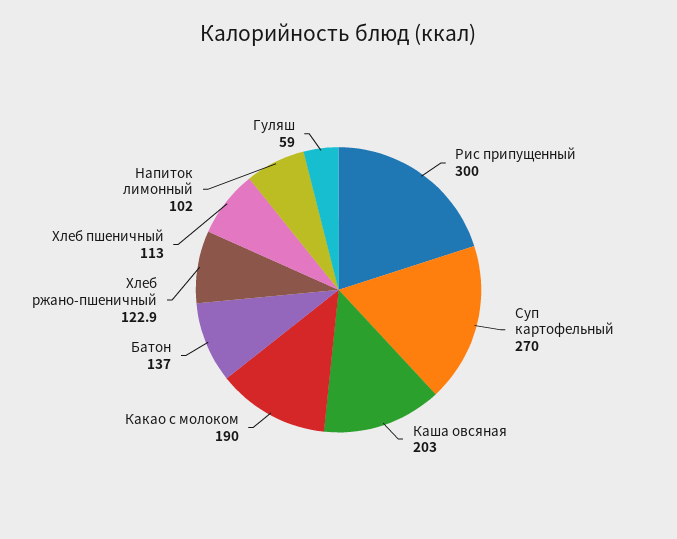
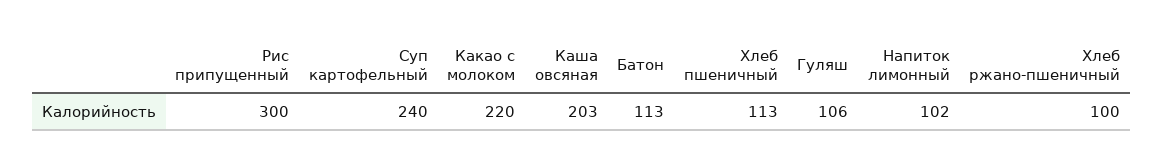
Суп картофельный: 270 -> 240
Какао с молоком: 190 -> 220
Батон: 137 -> 113
Хлеб ржано-пшеничный: 122.9 -> 100
Гуляш: 59 -> 106

